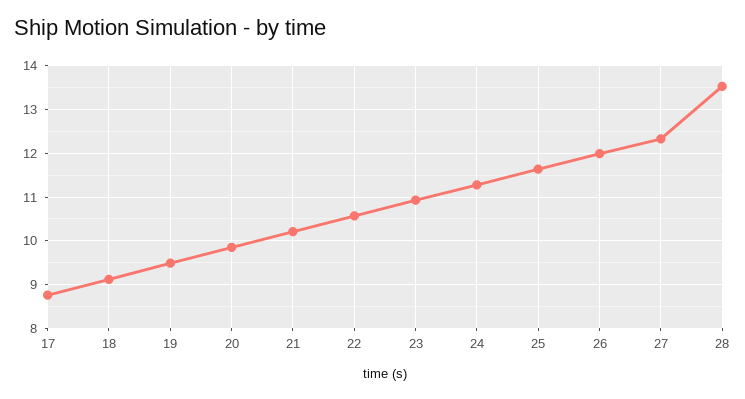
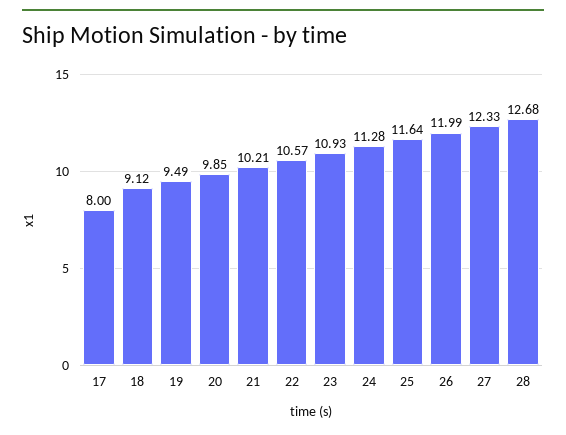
17: 8.8 -> 8
28: 13.6 -> 12.68

